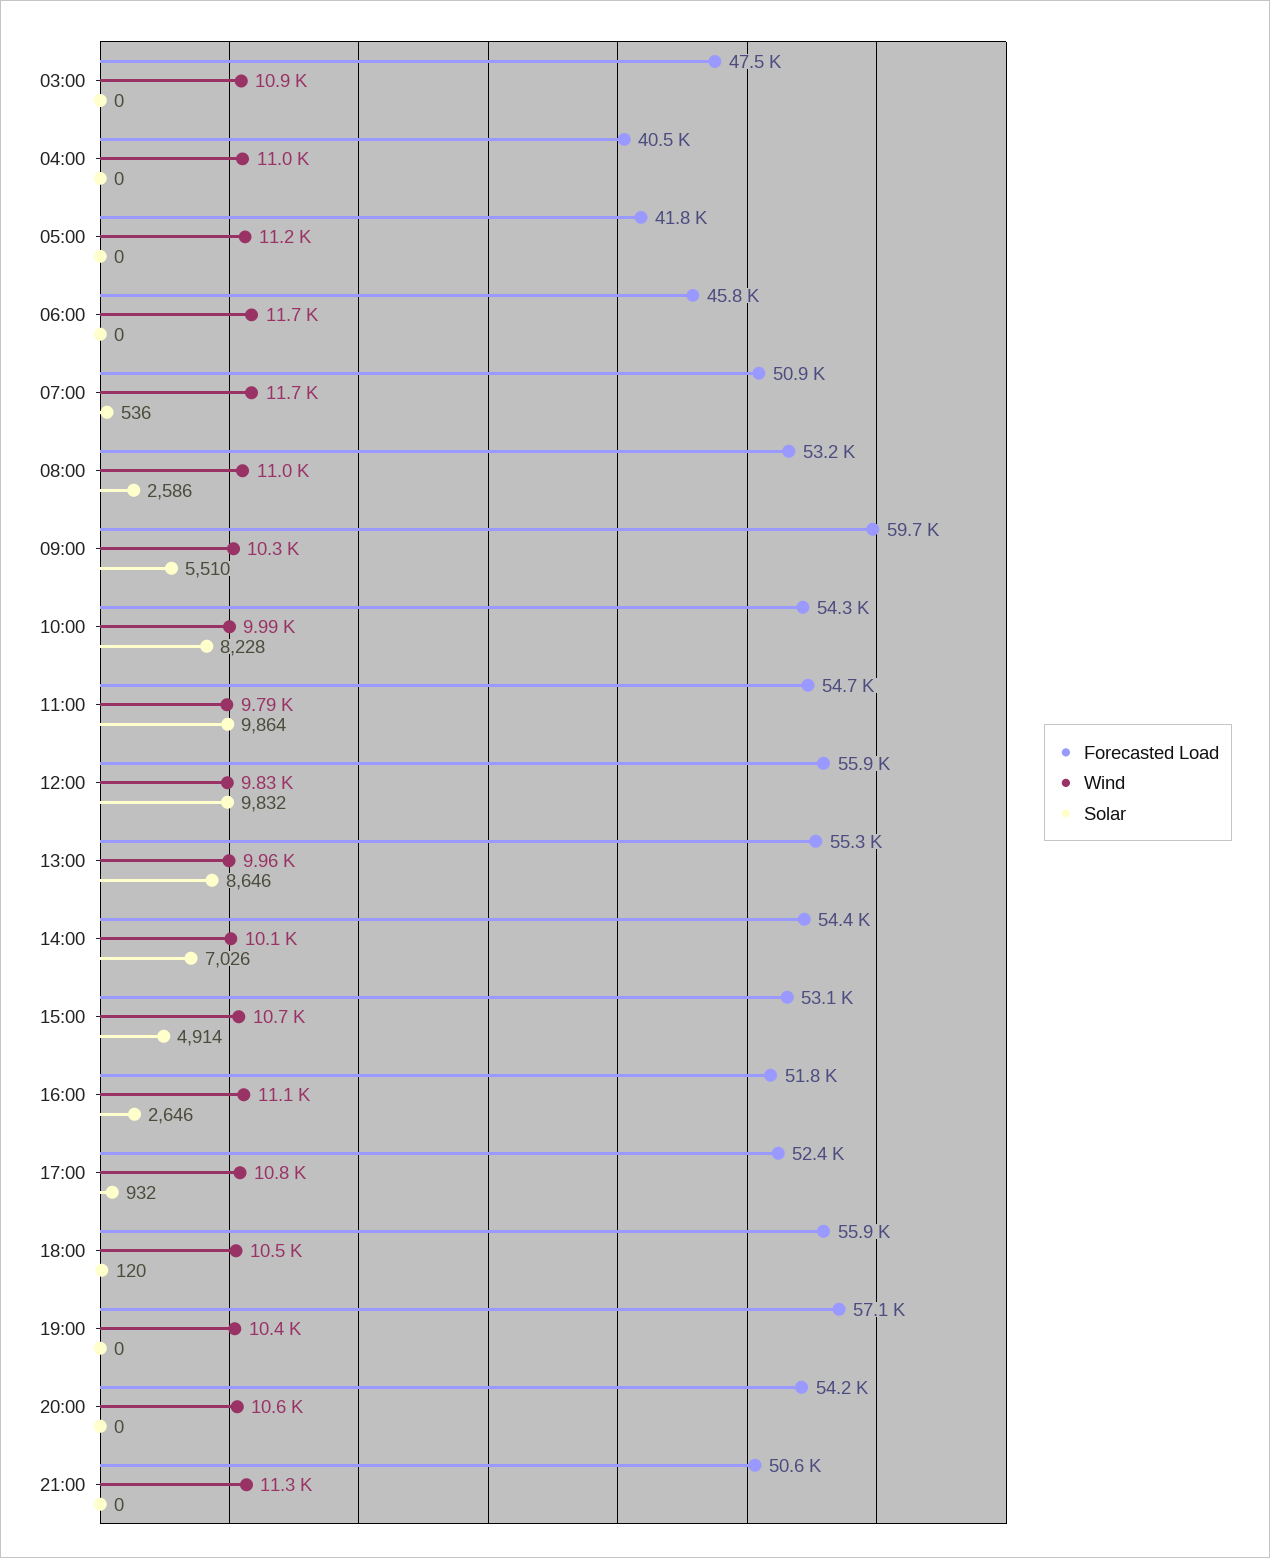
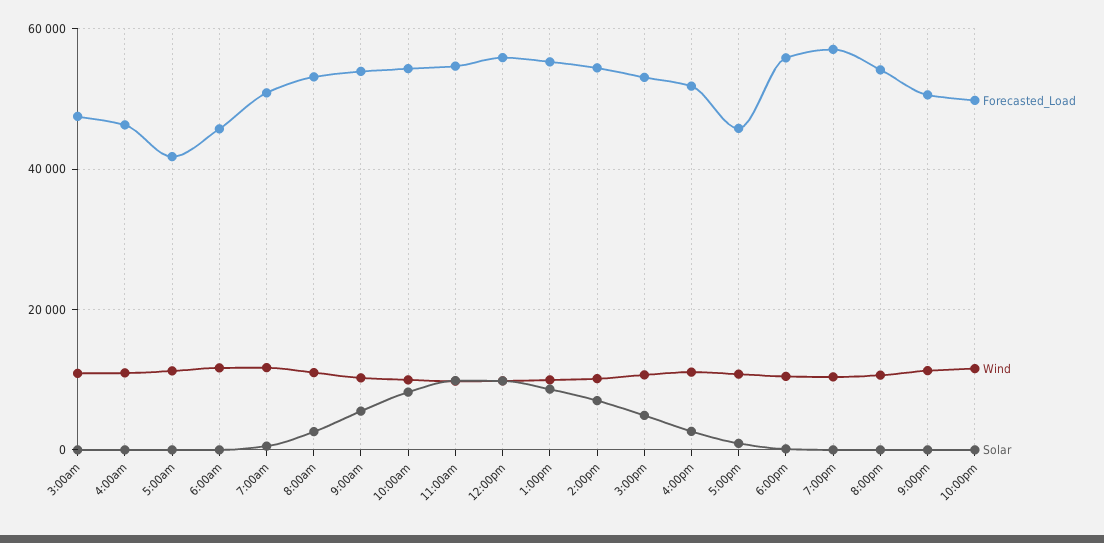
Forecasted Load, 04:00: 40500 -> 46000
Forecasted Load, 09:00: 59700 -> 54000
Forecasted Load, 17:00: 52400 -> 46000
Forecasted Load, 10:00pm: none -> 50000
Wind, 10:00pm: none -> 12000
Solar, 10:00pm: none -> 0

